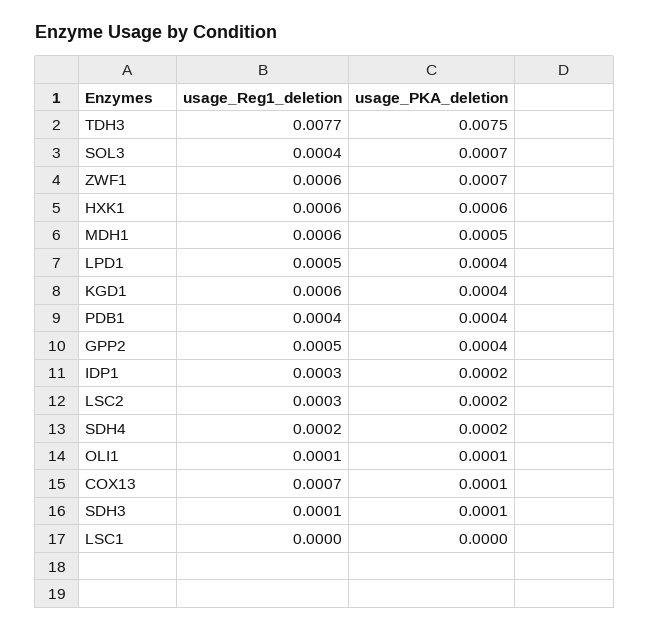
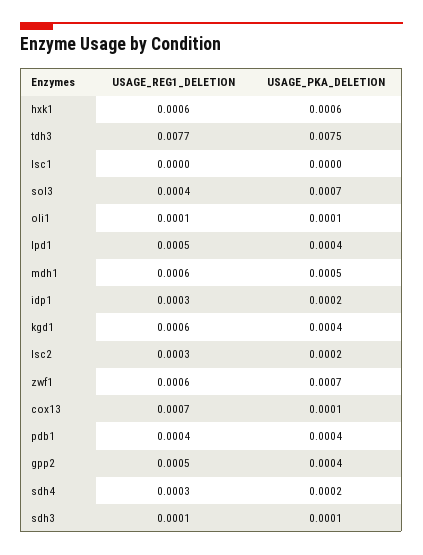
usage_Reg1_deletion, SDH4: 0.0002 -> 0.0003

